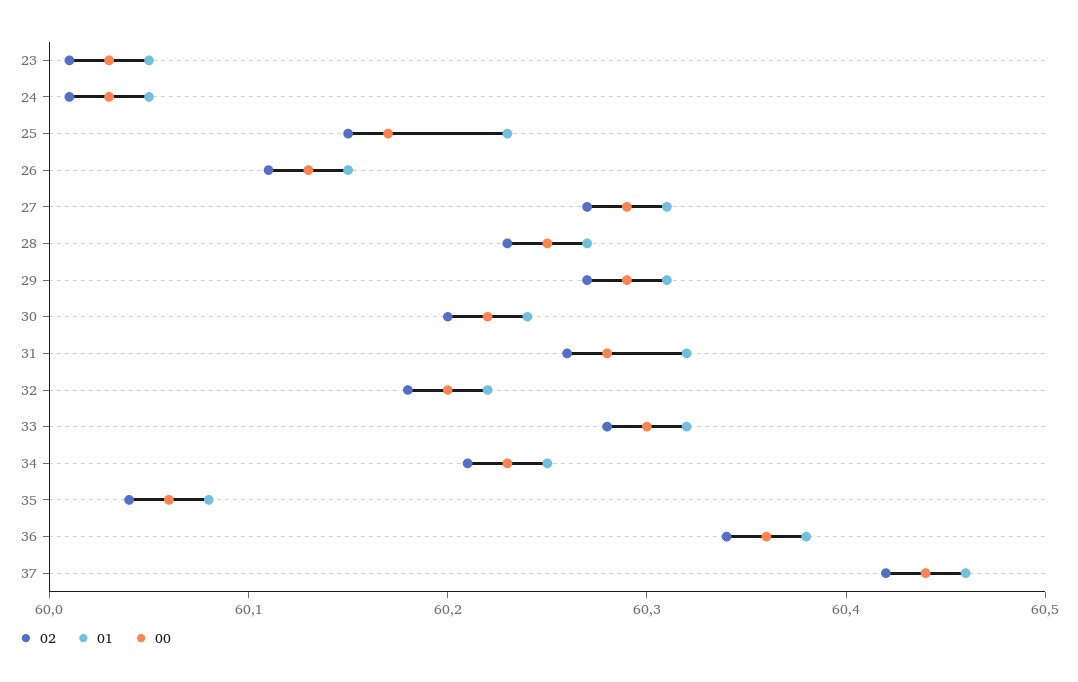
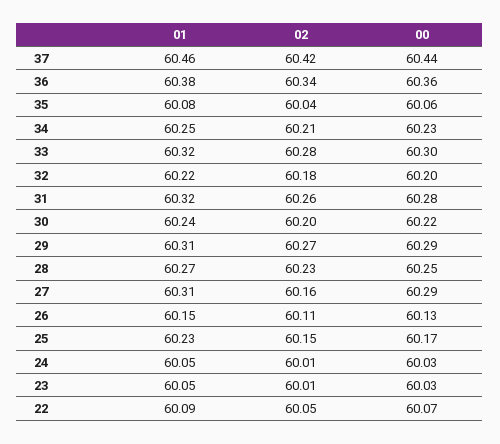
02, 27: 60.27 -> 60.16
01, 22: none -> 60.09
02, 22: none -> 60.05
00, 22: none -> 60.07

